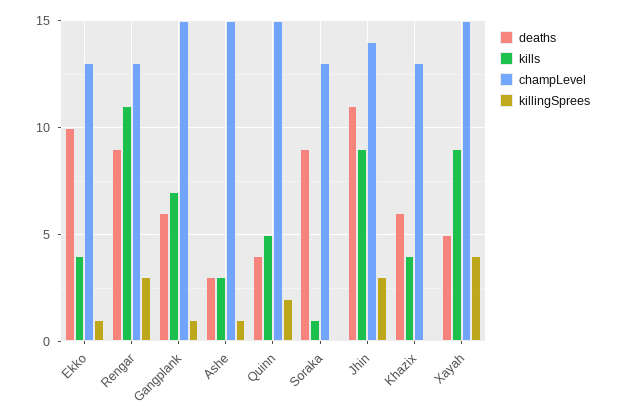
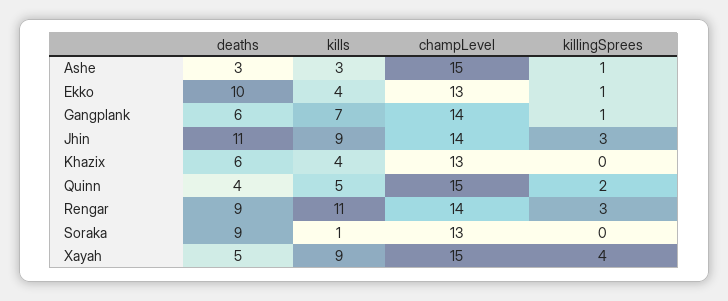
champLevel, Rengar: 13 -> 14
champLevel, Gangplank: 15 -> 14

